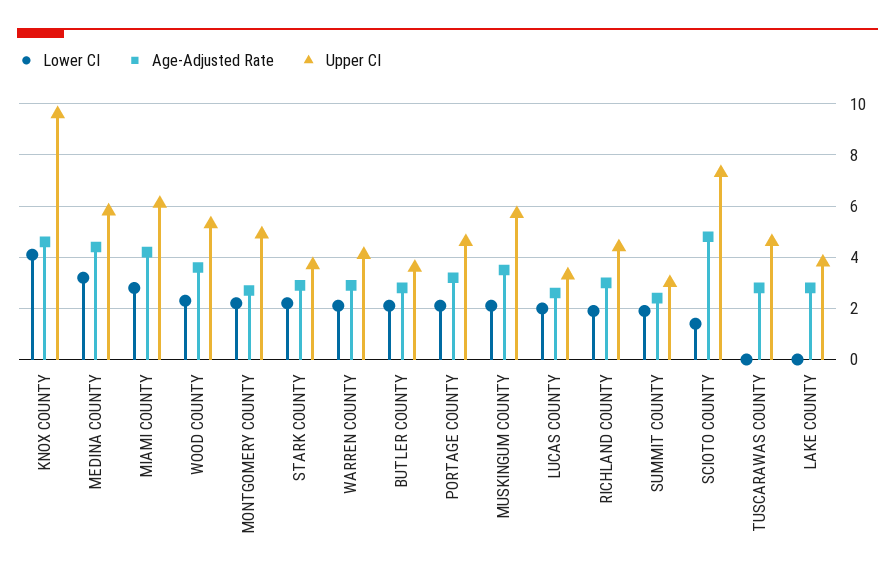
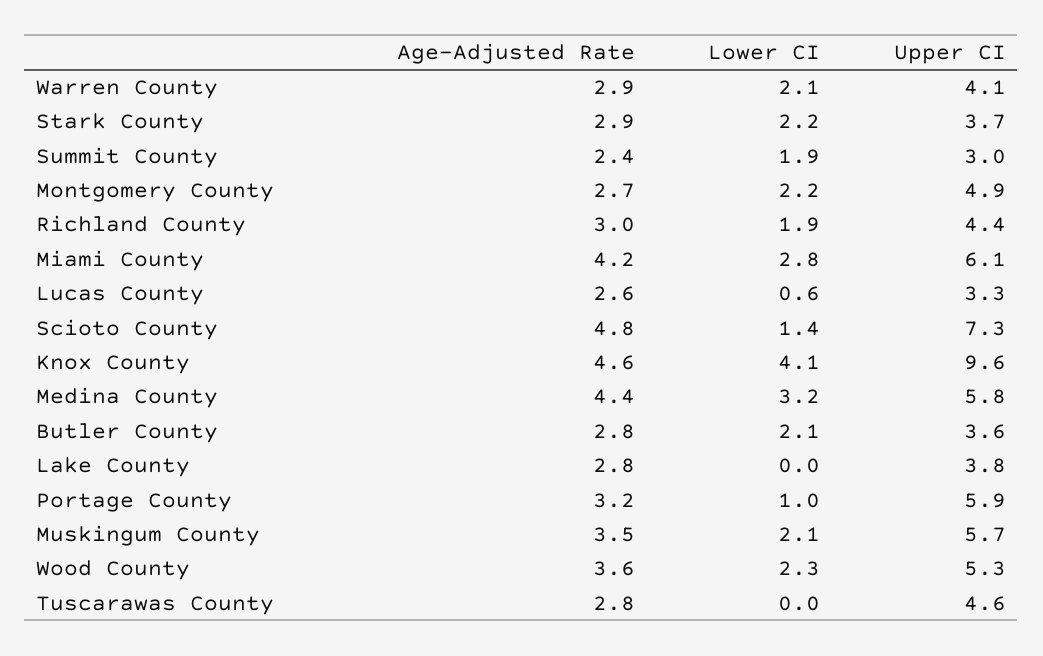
Lower CI, PORTAGE COUNTY: 2 -> 1
Upper CI, PORTAGE COUNTY: 4.5 -> 5.9
Lower CI, LUCAS COUNTY: 2 -> 0.6

